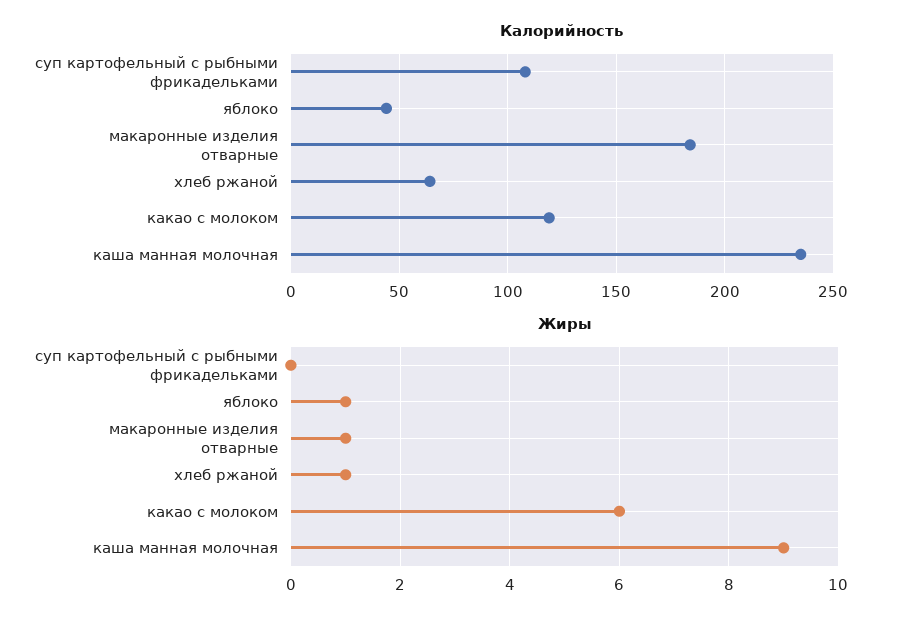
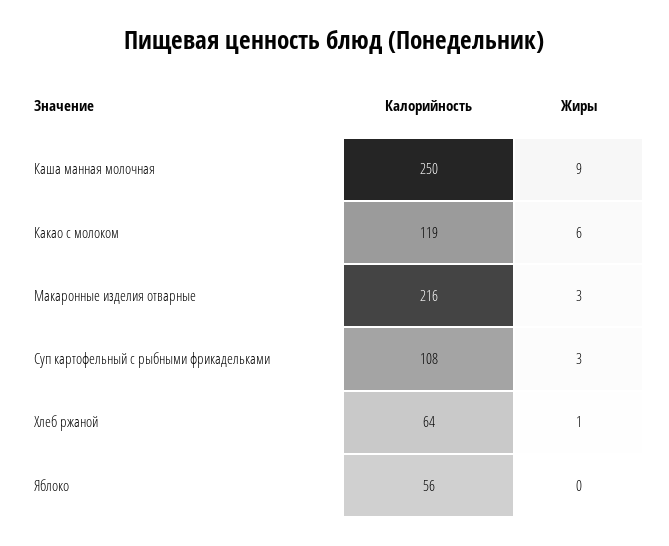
Калорийность, яблоко: 45 -> 56
Калорийность, макаронные изделия отварные: 185 -> 216
Калорийность, каша манная молочная: 235 -> 250
Жиры, суп картофельный с рыбными фрикадельками: 0 -> 3
Жиры, яблоко: 1 -> 0
Жиры, макаронные изделия отварные: 1 -> 3

